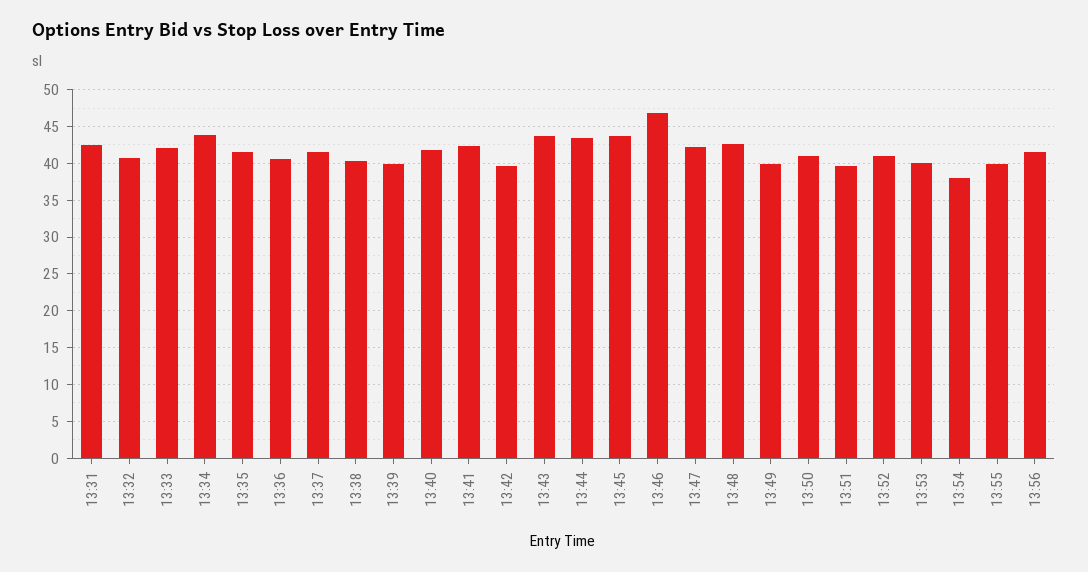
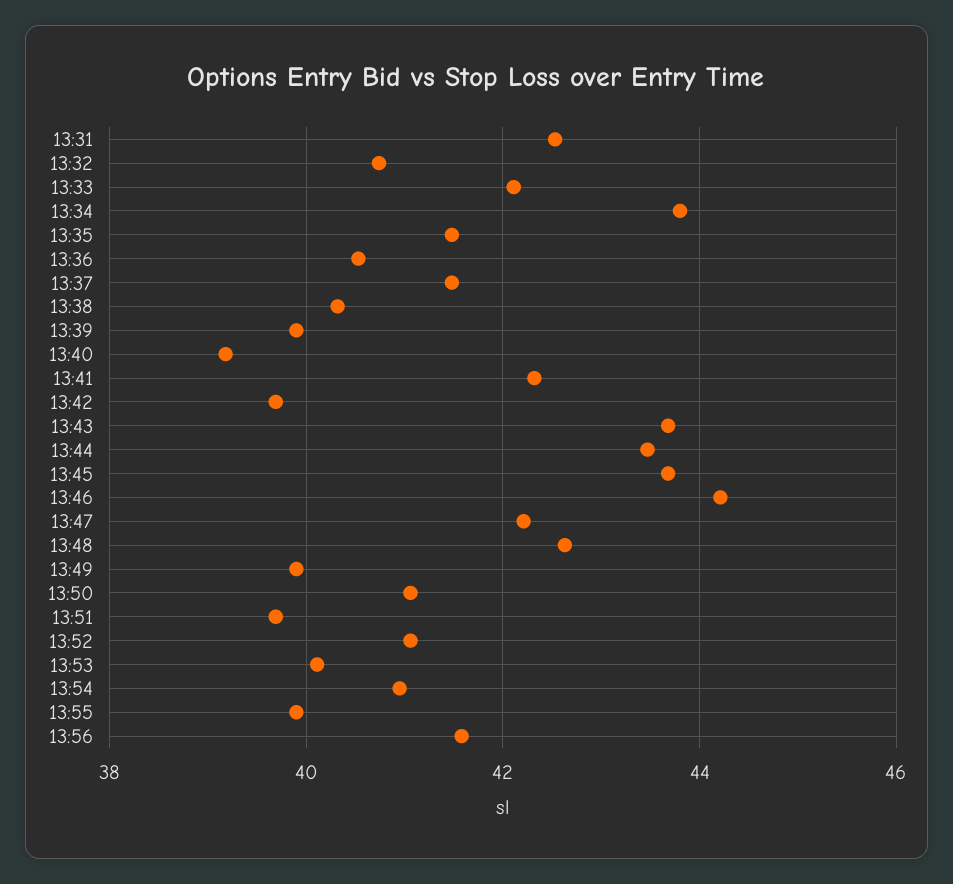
13:40: 42 -> 39.2
13:46: 47 -> 44.2
13:54: 38 -> 41

